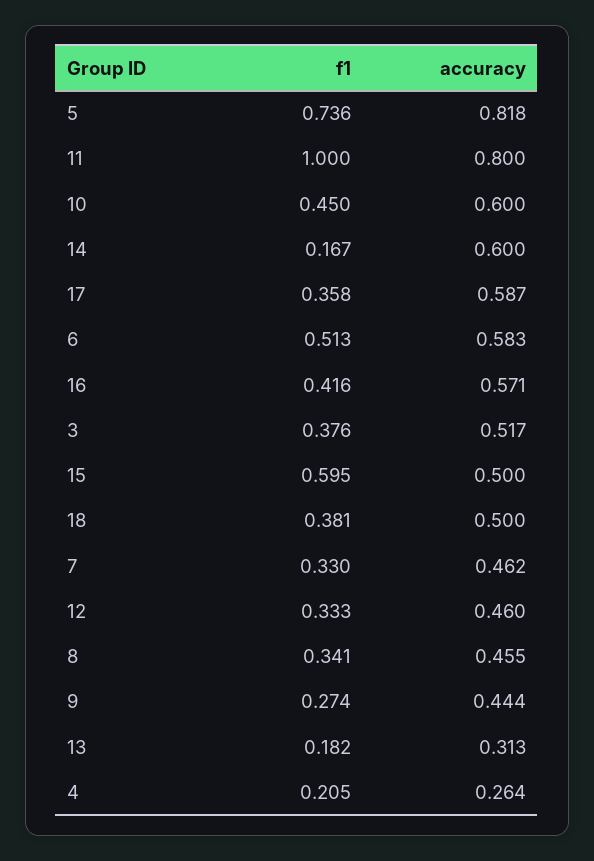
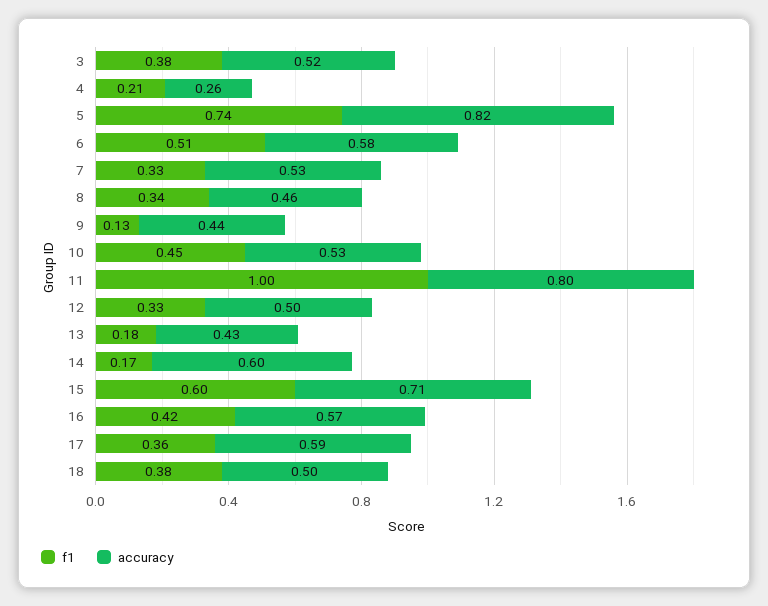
accuracy, 10: 0.6 -> 0.53
accuracy, 15: 0.5 -> 0.71
accuracy, 7: 0.462 -> 0.53
accuracy, 12: 0.46 -> 0.5
f1, 9: 0.274 -> 0.13
accuracy, 13: 0.313 -> 0.43

